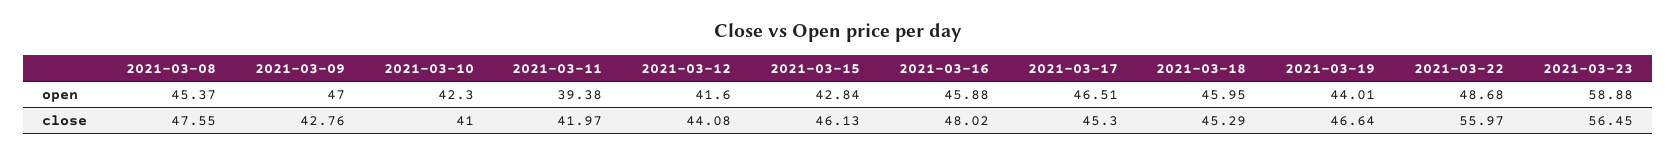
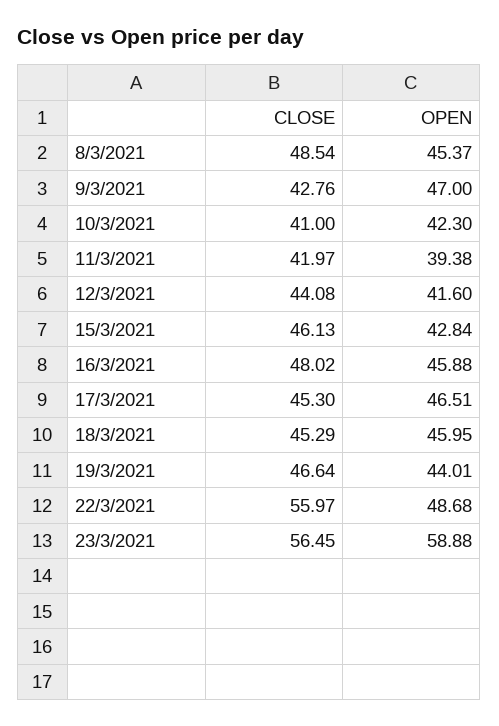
2021-03-08, close: 47.55 -> 48.54

